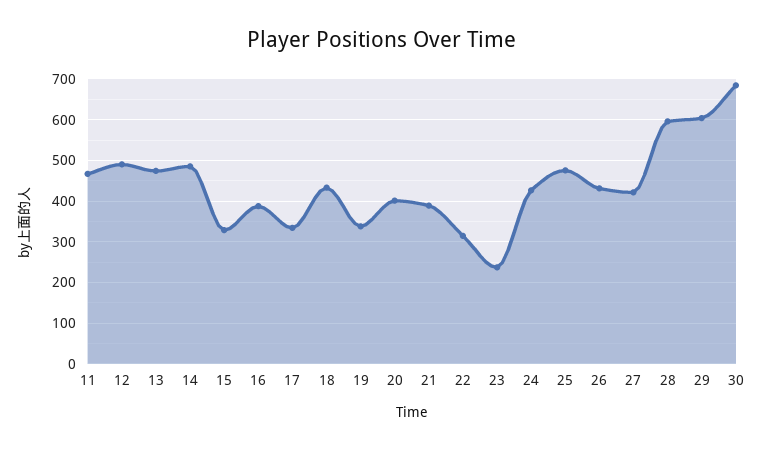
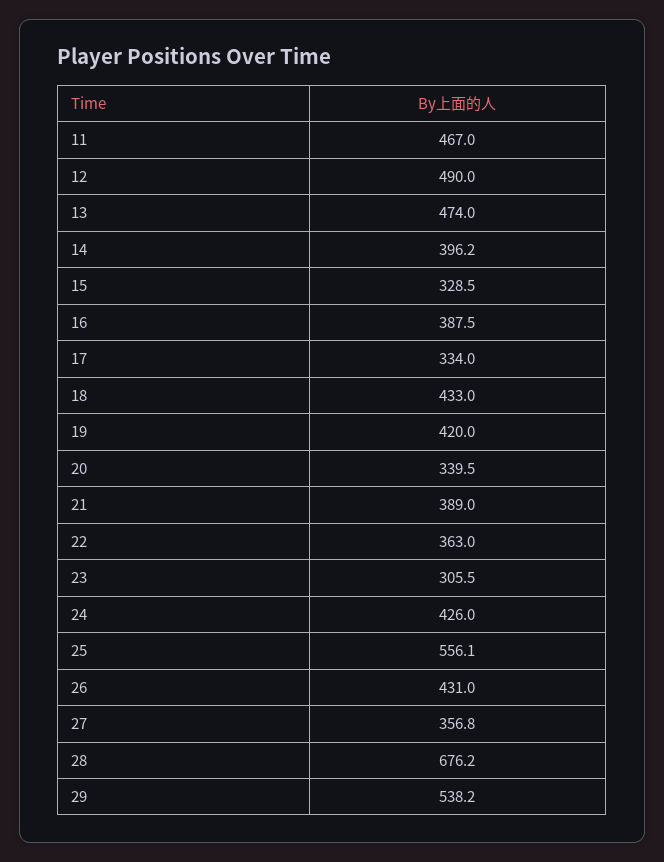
14: 480 -> 396.2
19: 340 -> 420
20: 400 -> 339.5
22: 320 -> 363
23: 240 -> 305.5
25: 480 -> 556.1
27: 420 -> 356.8
28: 600 -> 676.2
29: 600 -> 538.2
30: 680 -> none

